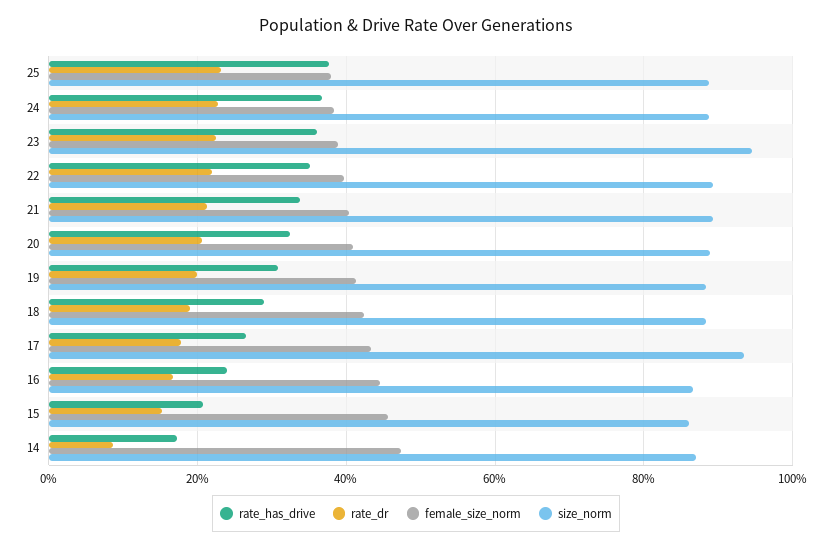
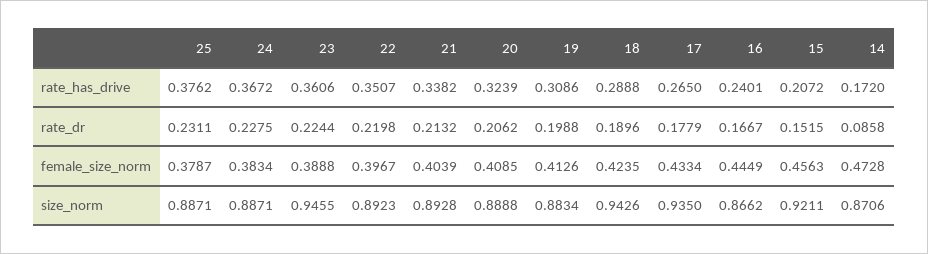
size_norm, 18: 0.88 -> 0.9426
size_norm, 15: 0.86 -> 0.9211

